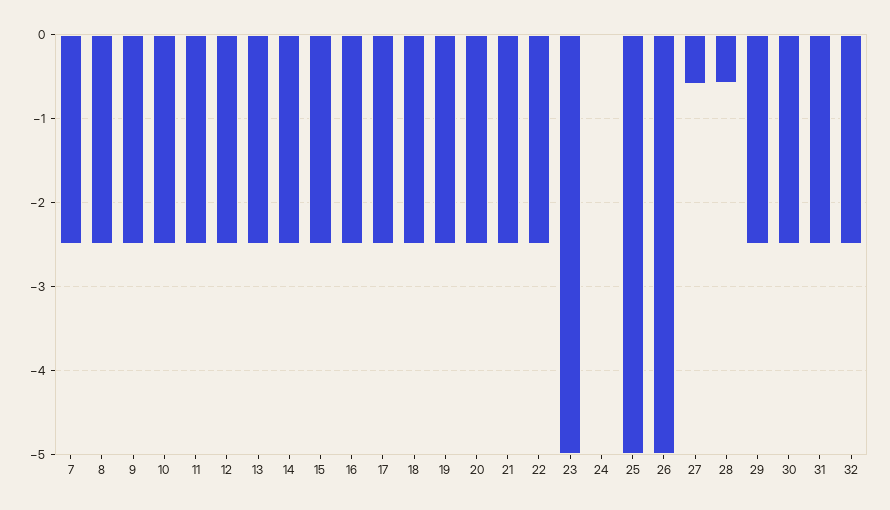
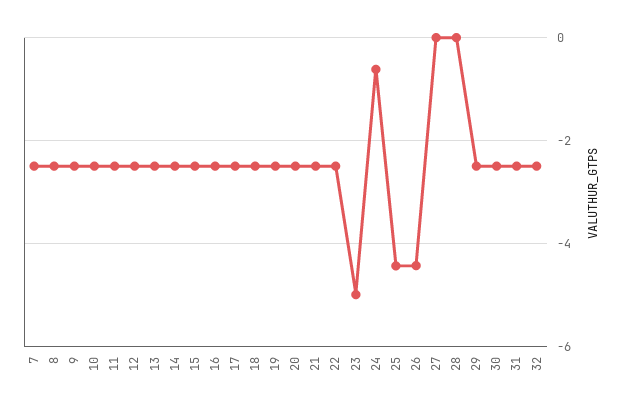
24: 0 -> -0.6
25: -5 -> -4.4
26: -5 -> -4.4
27: -0.6 -> 0
28: -0.6 -> 0

